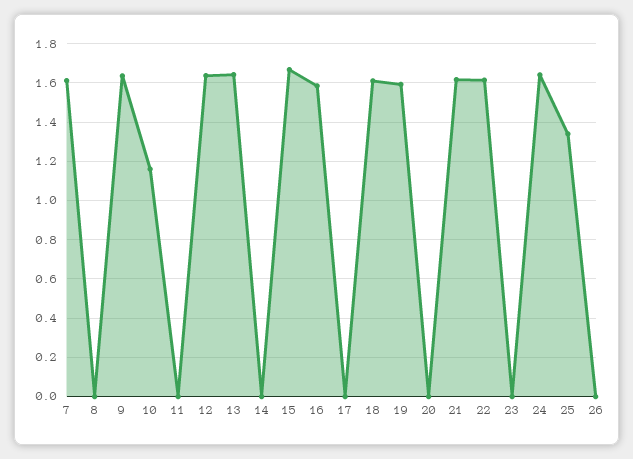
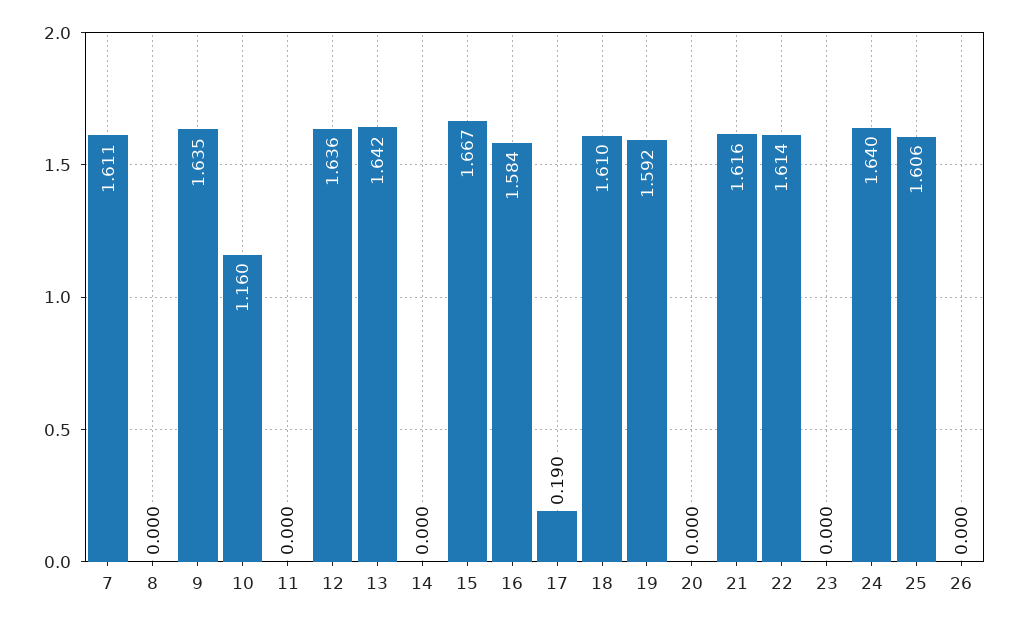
17: 0 -> 0.19
25: 1.35 -> 1.606

